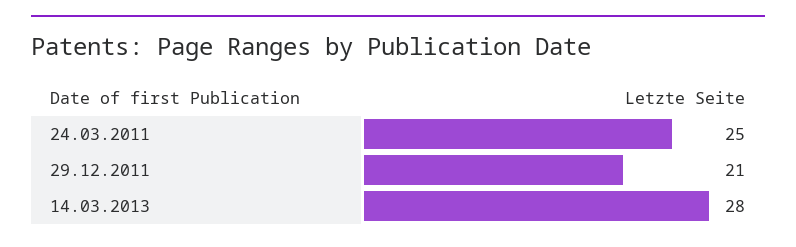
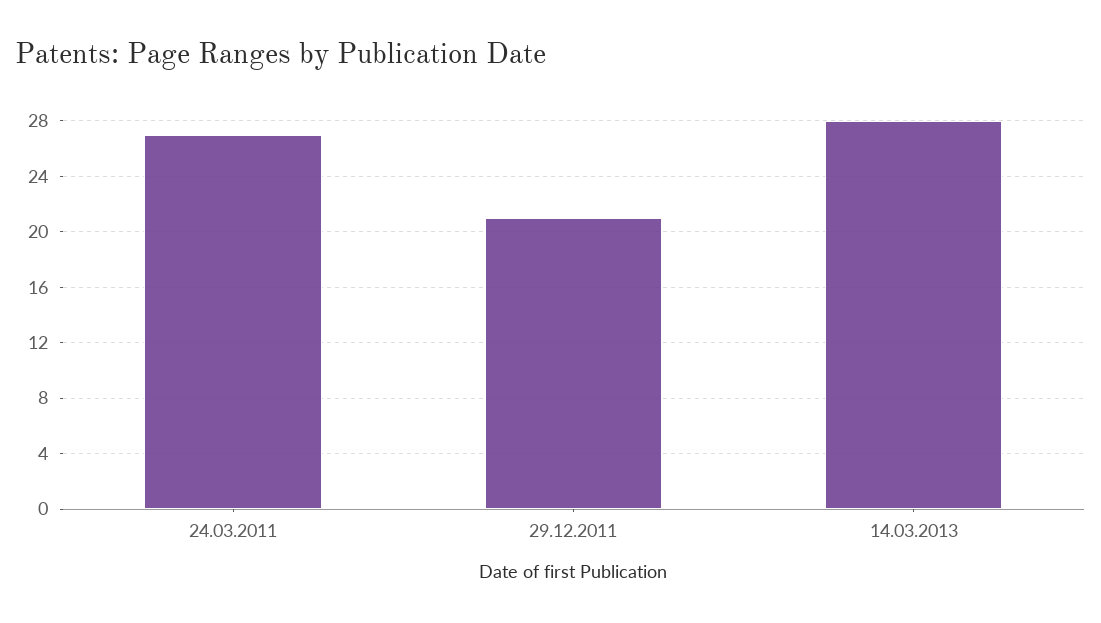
24.03.2011: 25 -> 27

